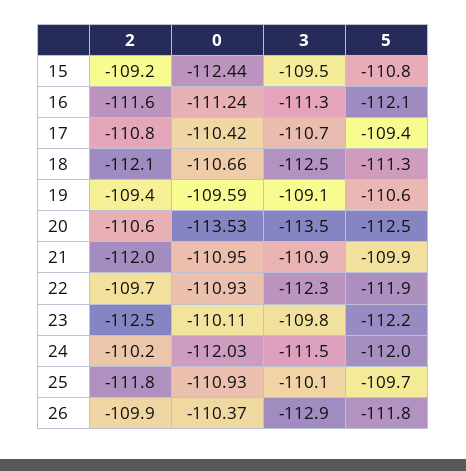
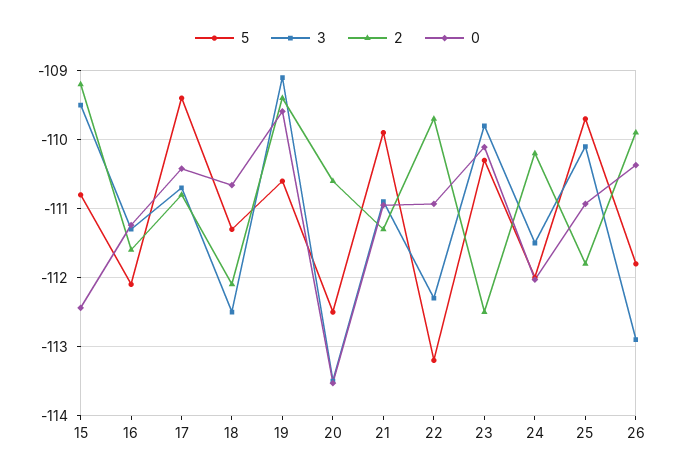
2, 21: -112 -> -111.3
5, 22: -111.9 -> -113.2
5, 23: -112.2 -> -110.3

